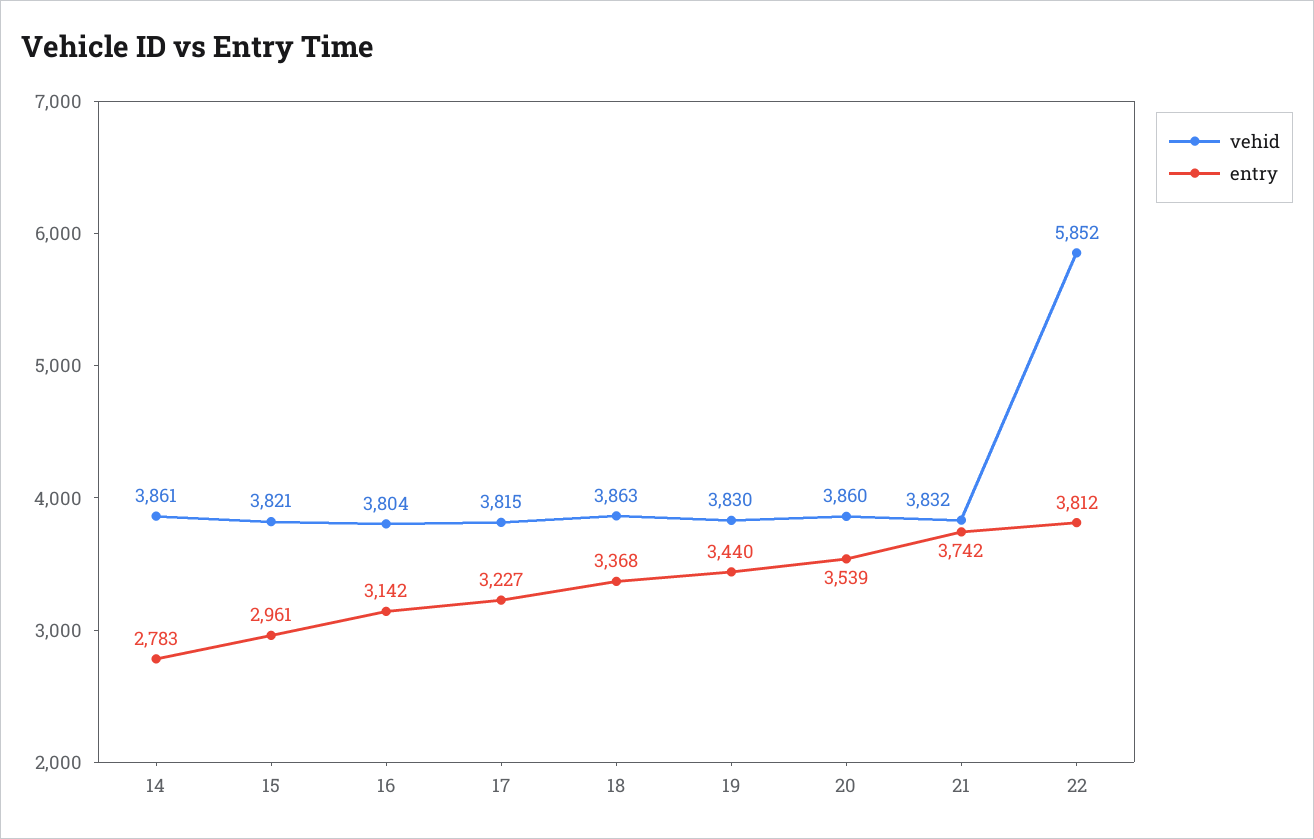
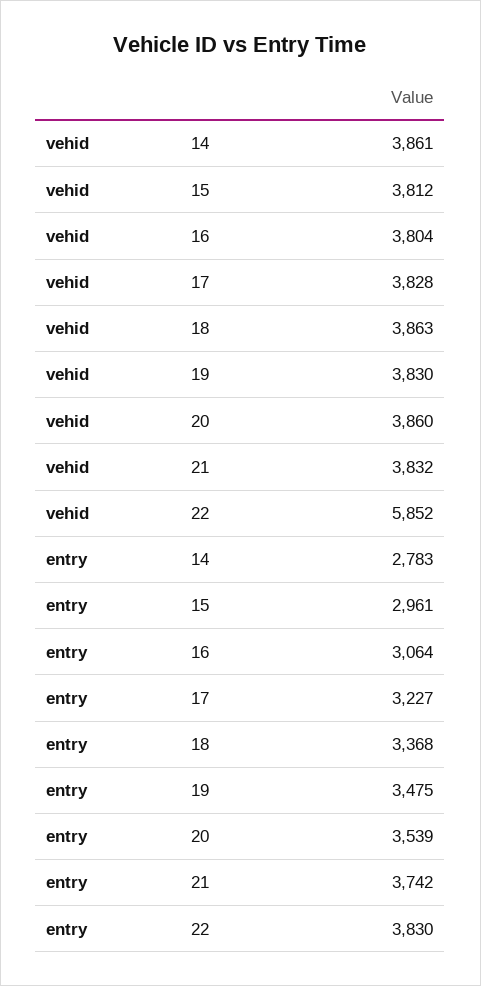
vehid, 15: 3821 -> 3812
entry, 16: 3142 -> 3064
vehid, 17: 3815 -> 3828
entry, 19: 3440 -> 3475
entry, 22: 3812 -> 3830

